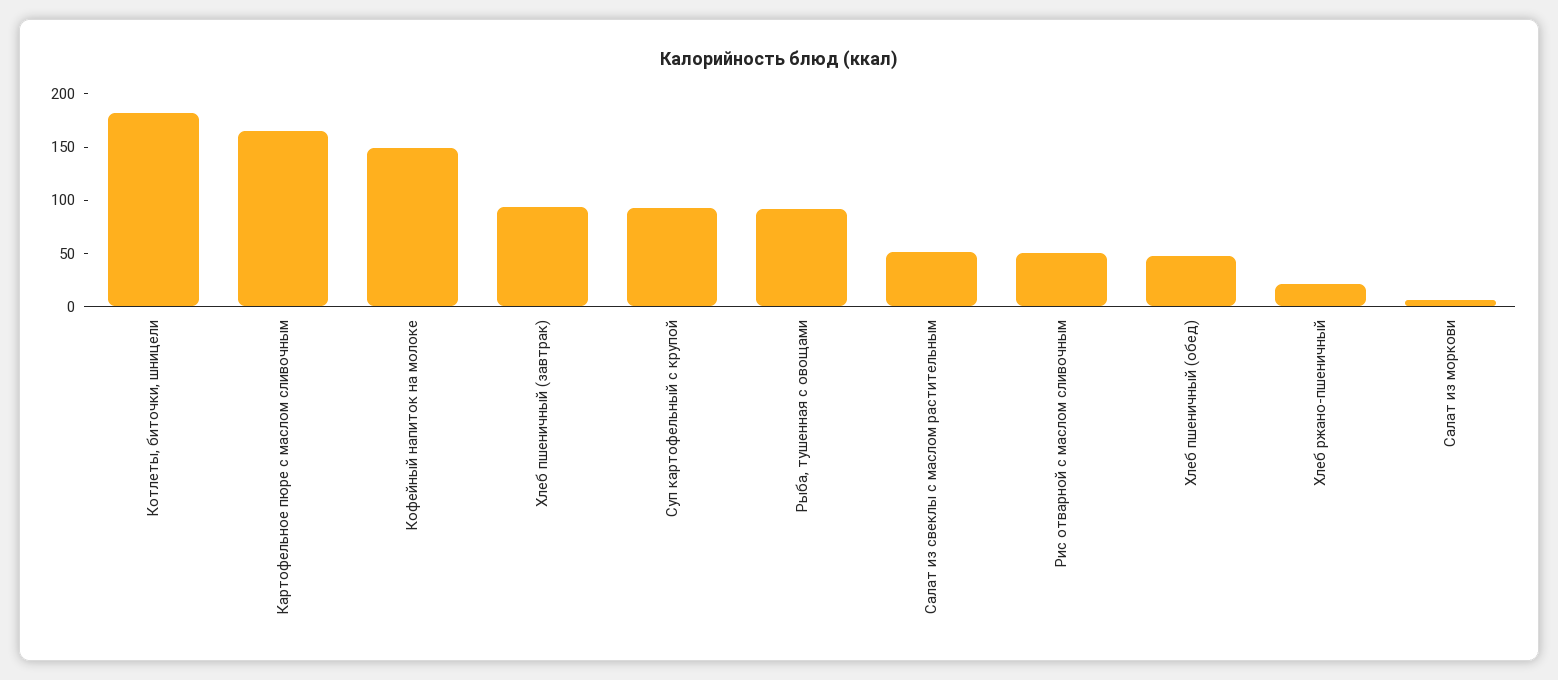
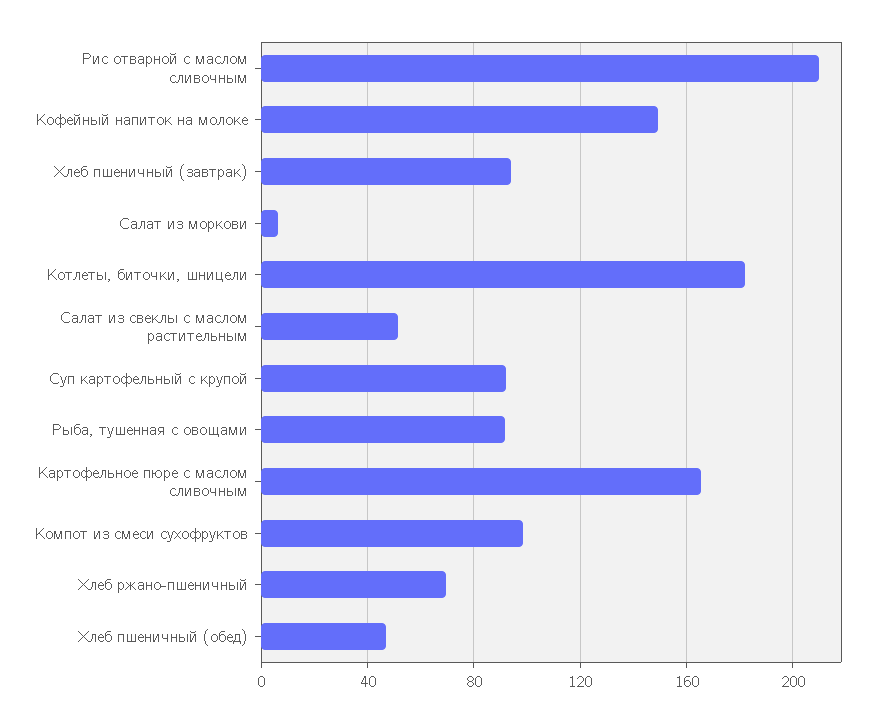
Рис отварной с маслом сливочным: 50 -> 210
Хлеб ржано-пшеничный: 20 -> 70
Компот из смеси сухофруктов: none -> 100

